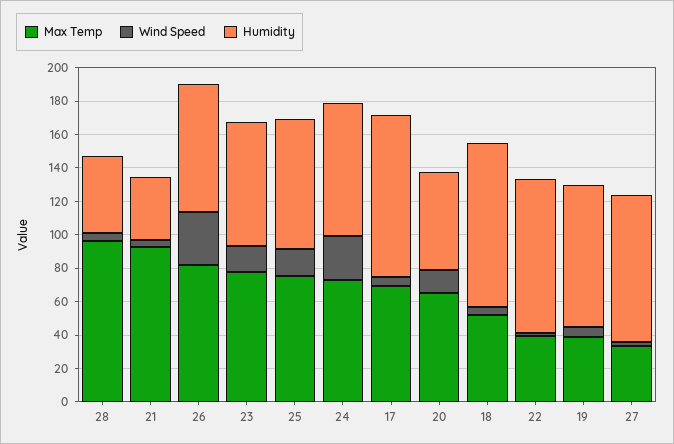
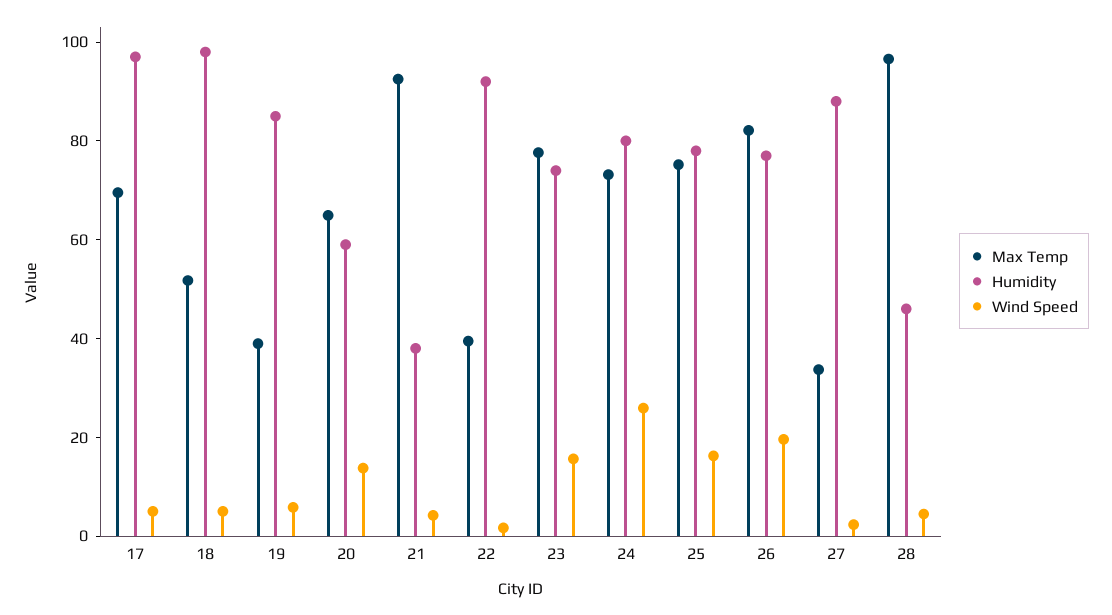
Wind Speed, 26: 30 -> 20

